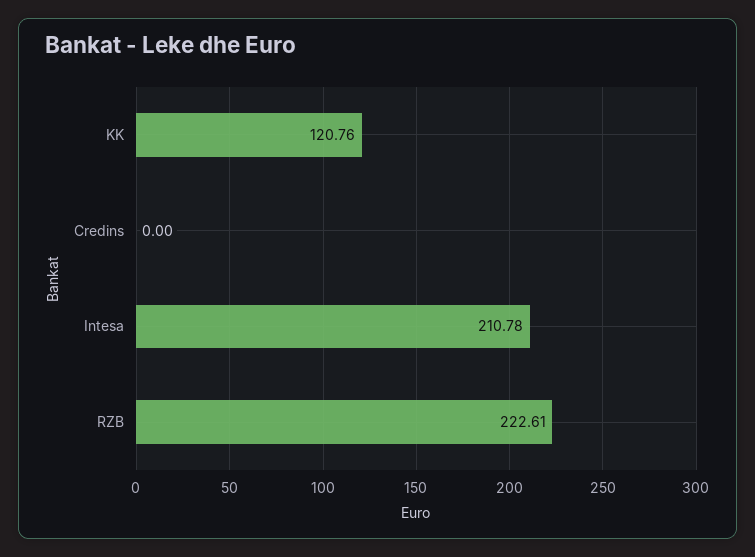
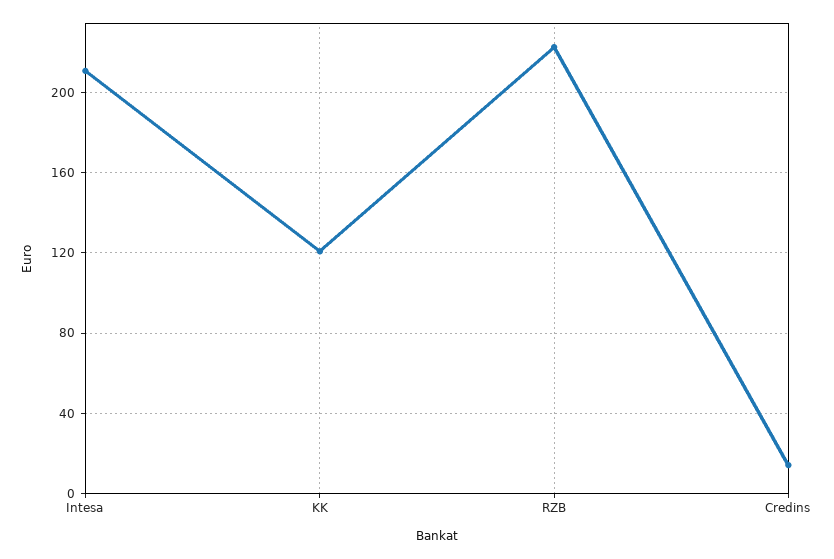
Credins: 0 -> 15

